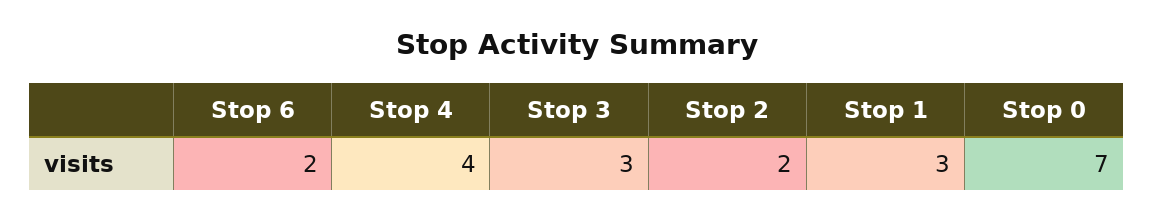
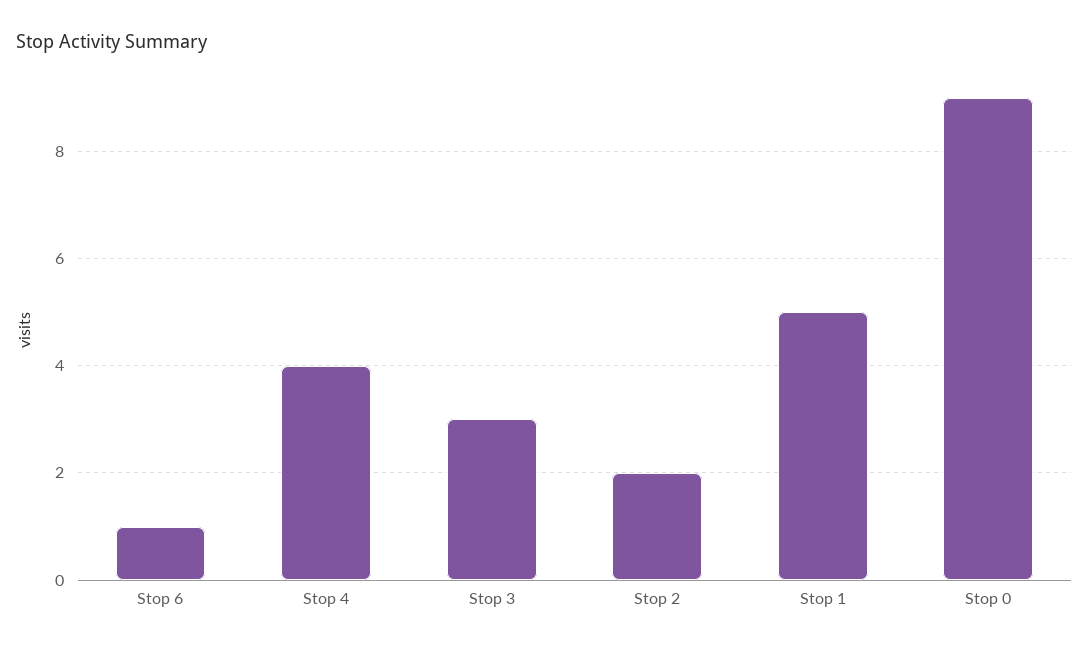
Stop 6: 2 -> 1
Stop 1: 3 -> 5
Stop 0: 7 -> 9

